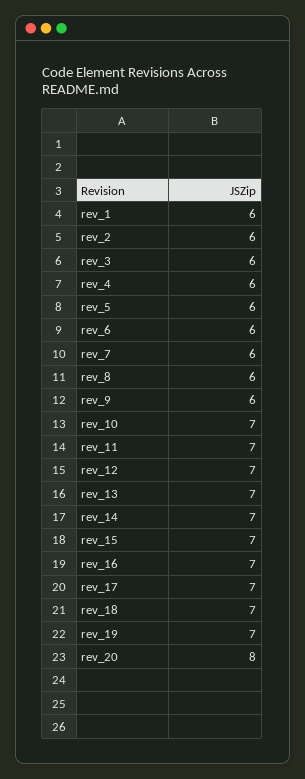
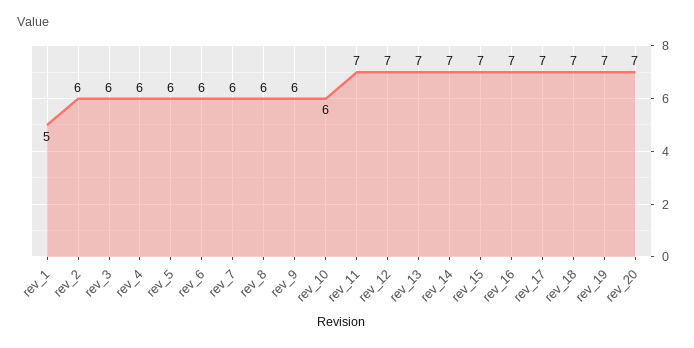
rev_1: 6 -> 5
rev_10: 7 -> 6
rev_20: 8 -> 7

